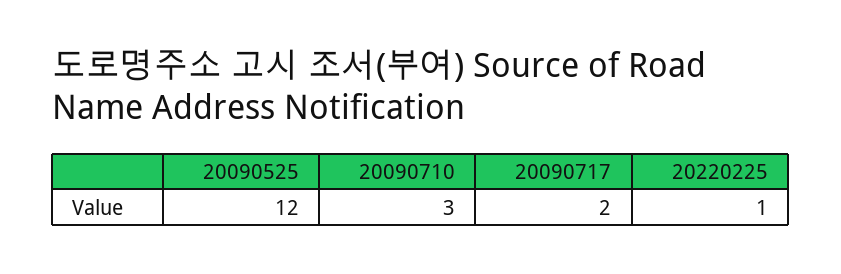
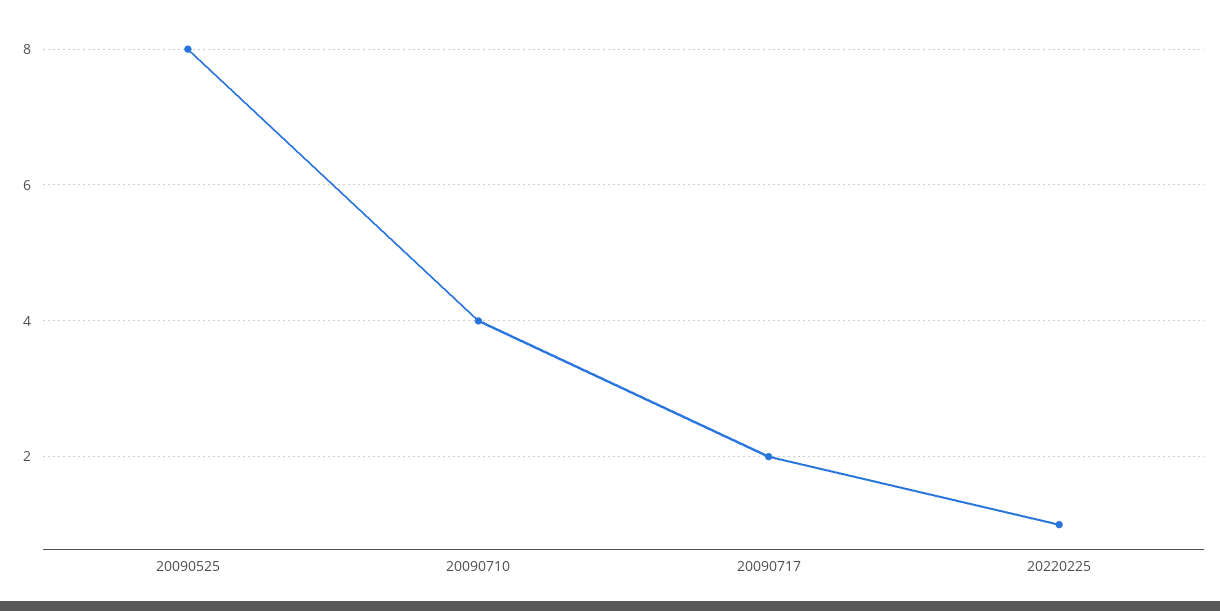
20090525: 12 -> 8
20090710: 3 -> 4

